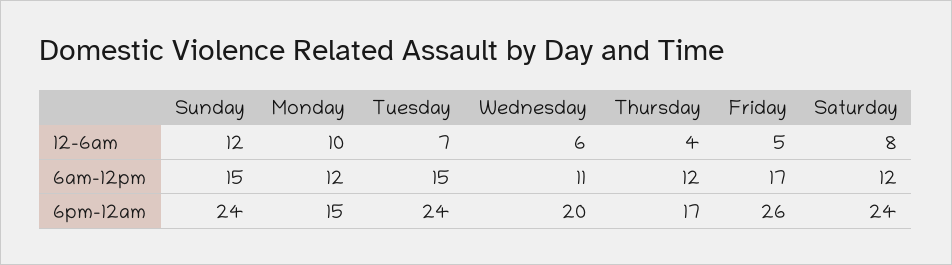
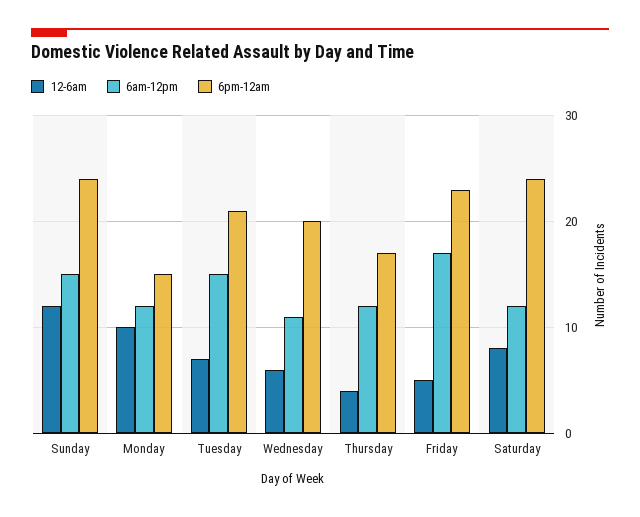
6pm-12am, Tuesday: 24 -> 21
6pm-12am, Friday: 26 -> 23

